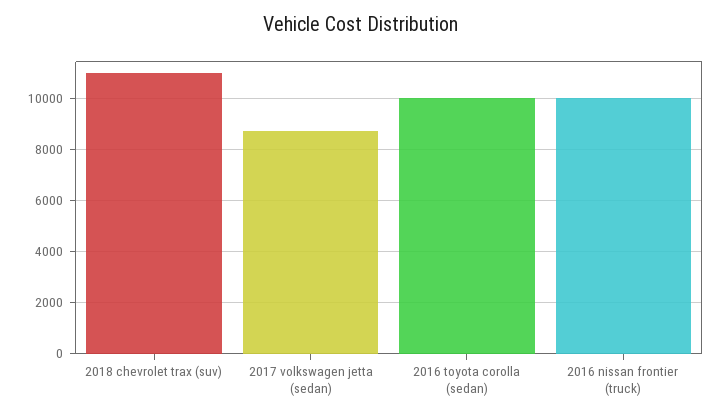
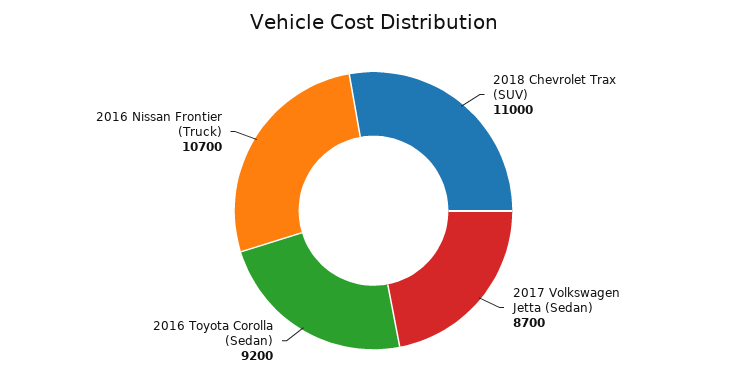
2016 toyota corolla (sedan): 10000 -> 9200
2016 nissan frontier (truck): 10000 -> 10700

